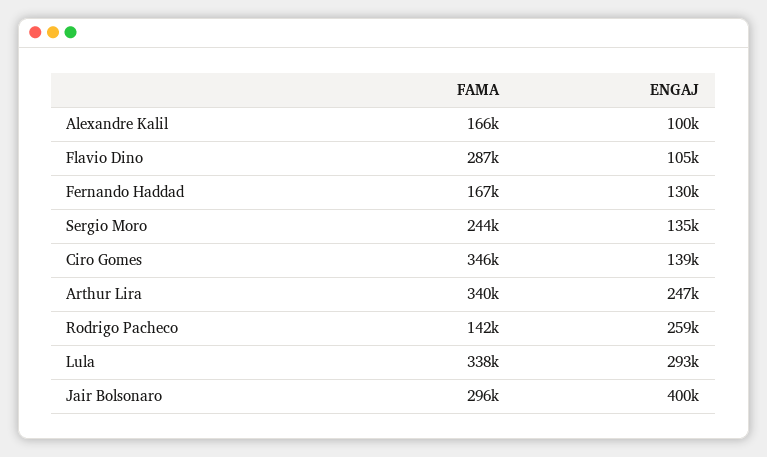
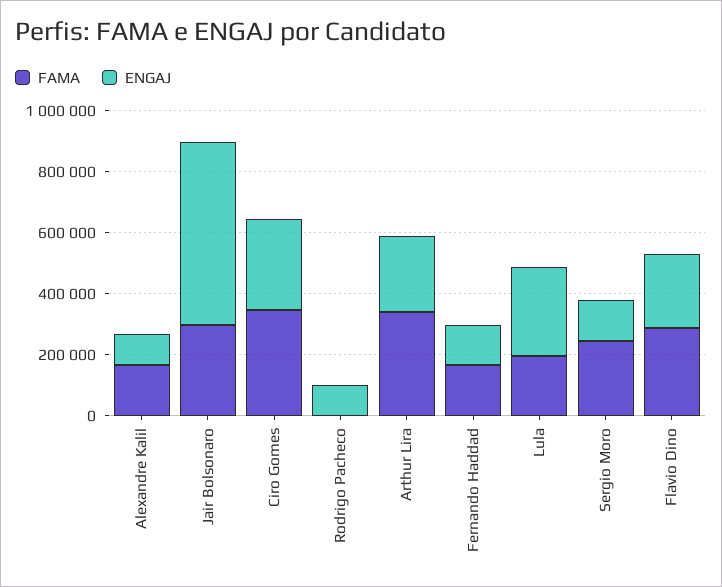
ENGAJ, Flavio Dino: 105000 -> 250000
ENGAJ, Ciro Gomes: 139000 -> 300000
FAMA, Rodrigo Pacheco: 142000 -> 0
ENGAJ, Rodrigo Pacheco: 259000 -> 100000
FAMA, Lula: 338000 -> 200000
ENGAJ, Jair Bolsonaro: 400000 -> 600000

